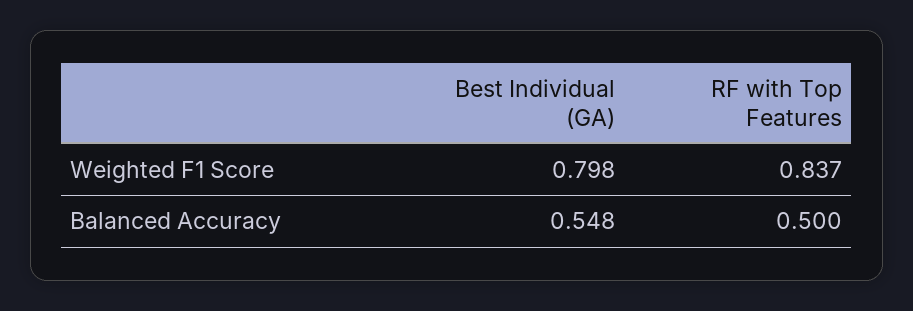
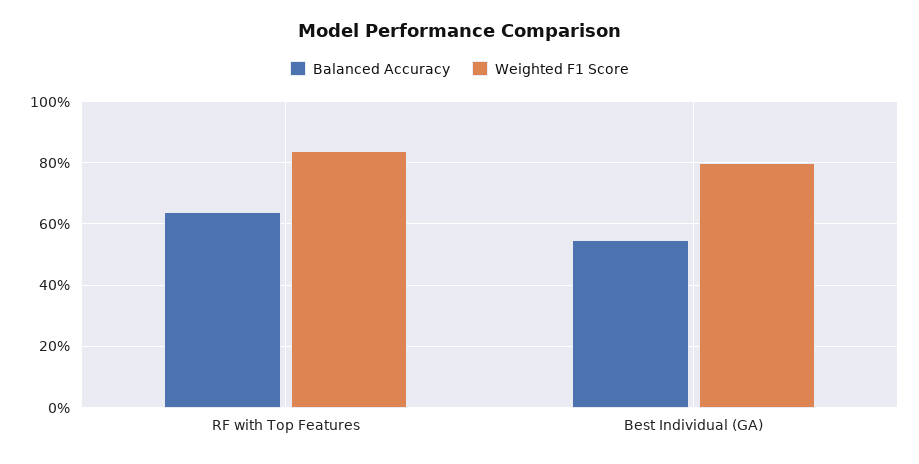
Balanced Accuracy, RF with Top Features: 0.5 -> 0.64

